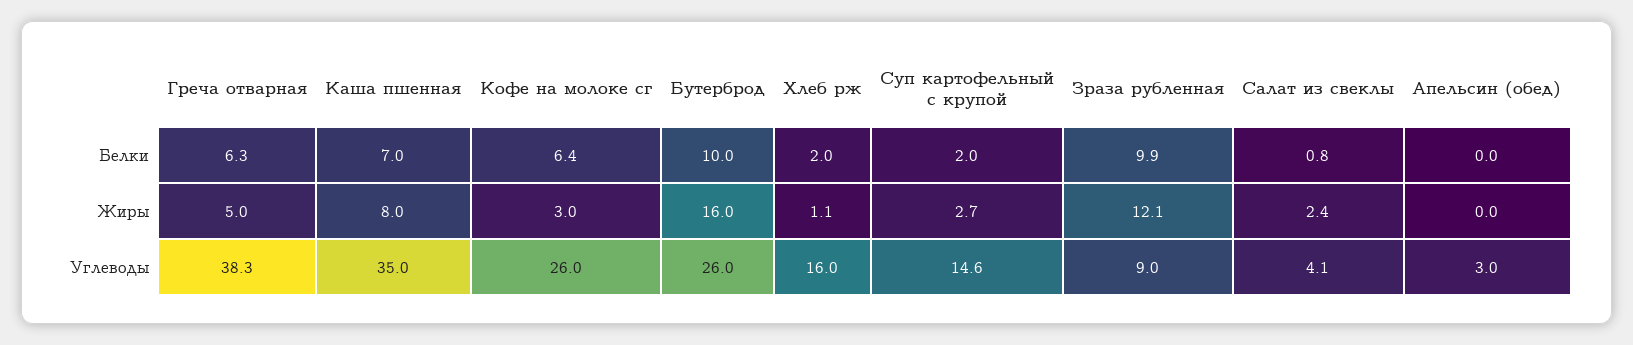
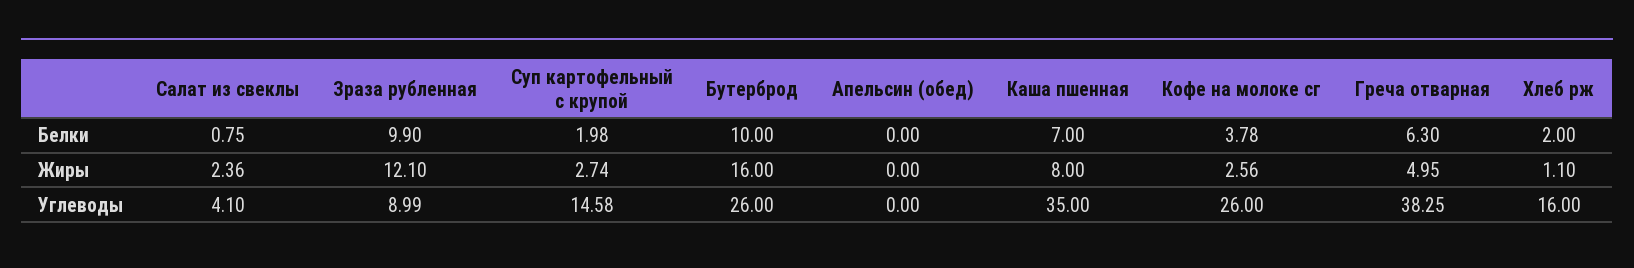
Кофе на молоке сг, Белки: 6.4 -> 3.78
Кофе на молоке сг, Жиры: 3 -> 2.56
Апельсин (обед), Углеводы: 3 -> 0

